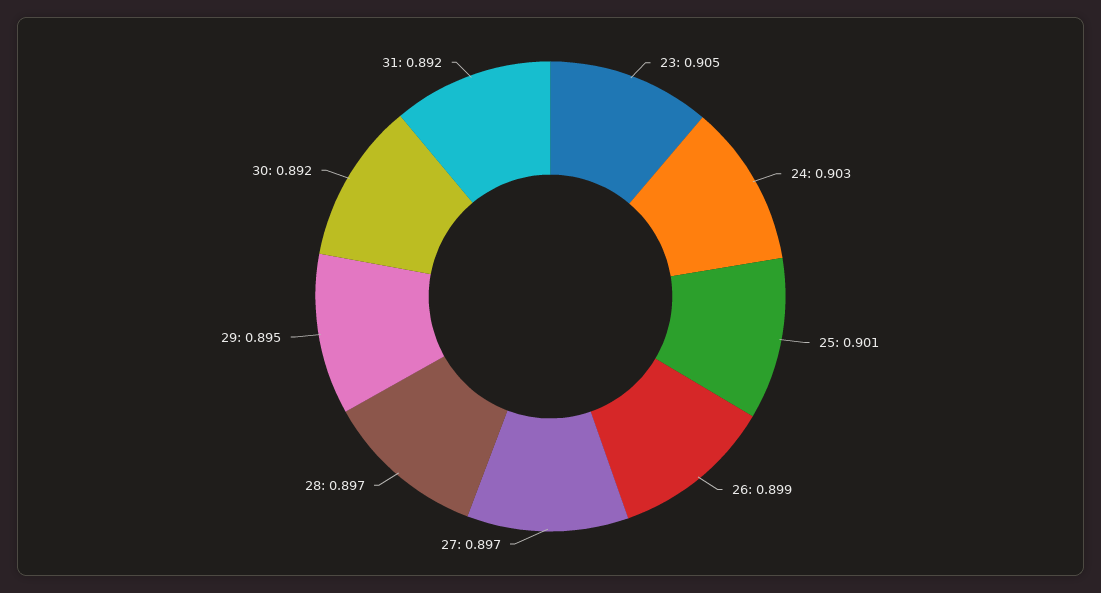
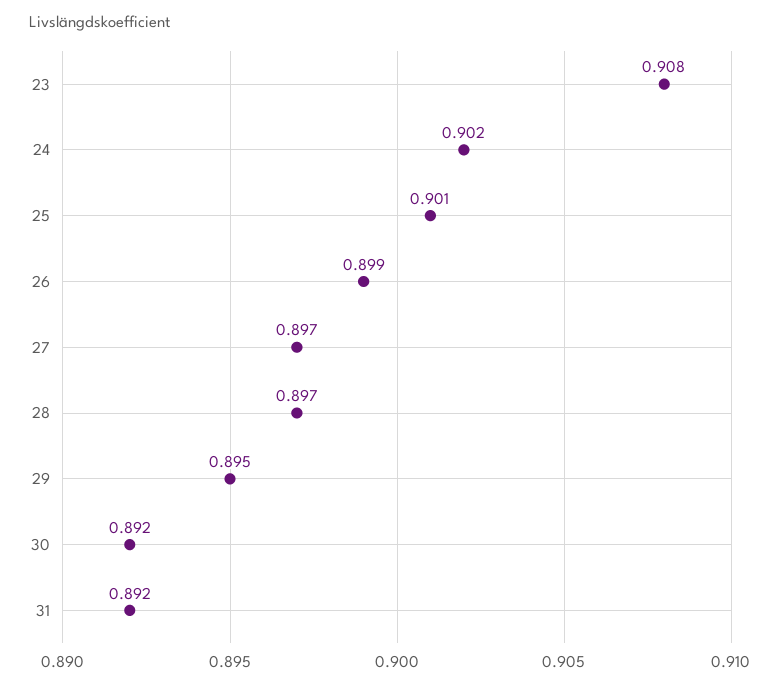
23: 0.905 -> 0.908
24: 0.903 -> 0.902

